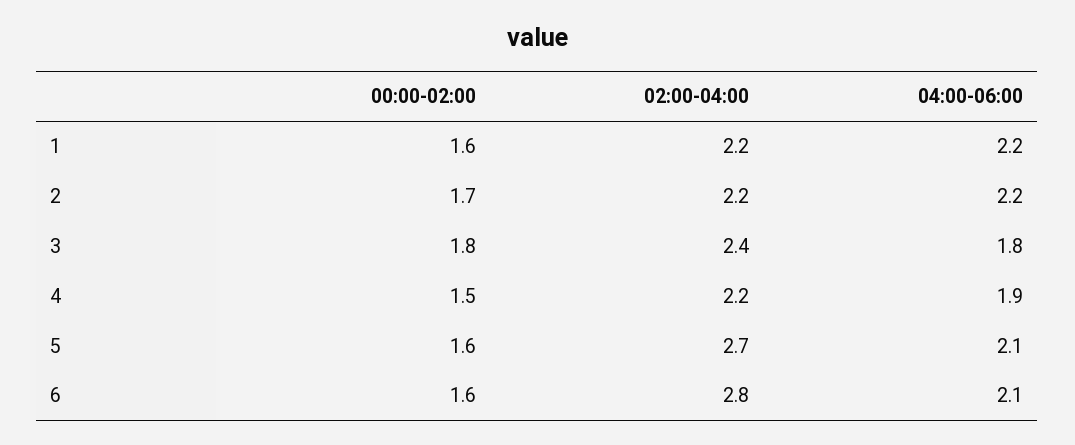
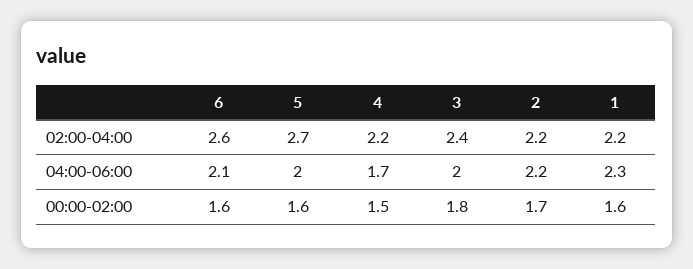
04:00-06:00, 1: 2.2 -> 2.3
04:00-06:00, 3: 1.8 -> 2
04:00-06:00, 4: 1.9 -> 1.7
04:00-06:00, 5: 2.1 -> 2
02:00-04:00, 6: 2.8 -> 2.6

